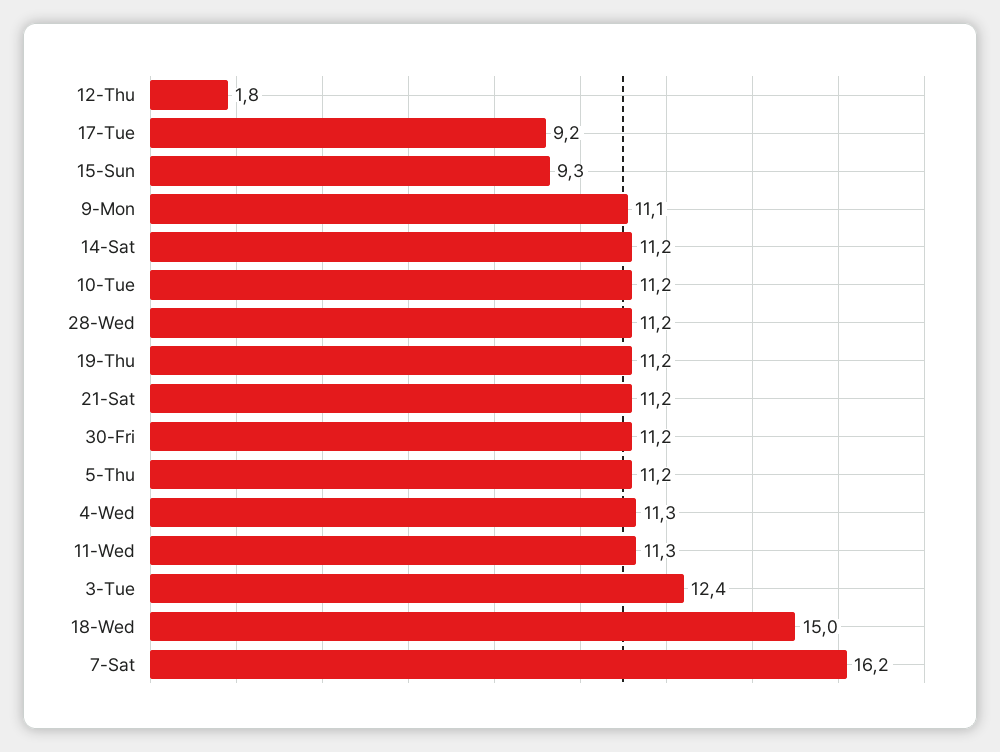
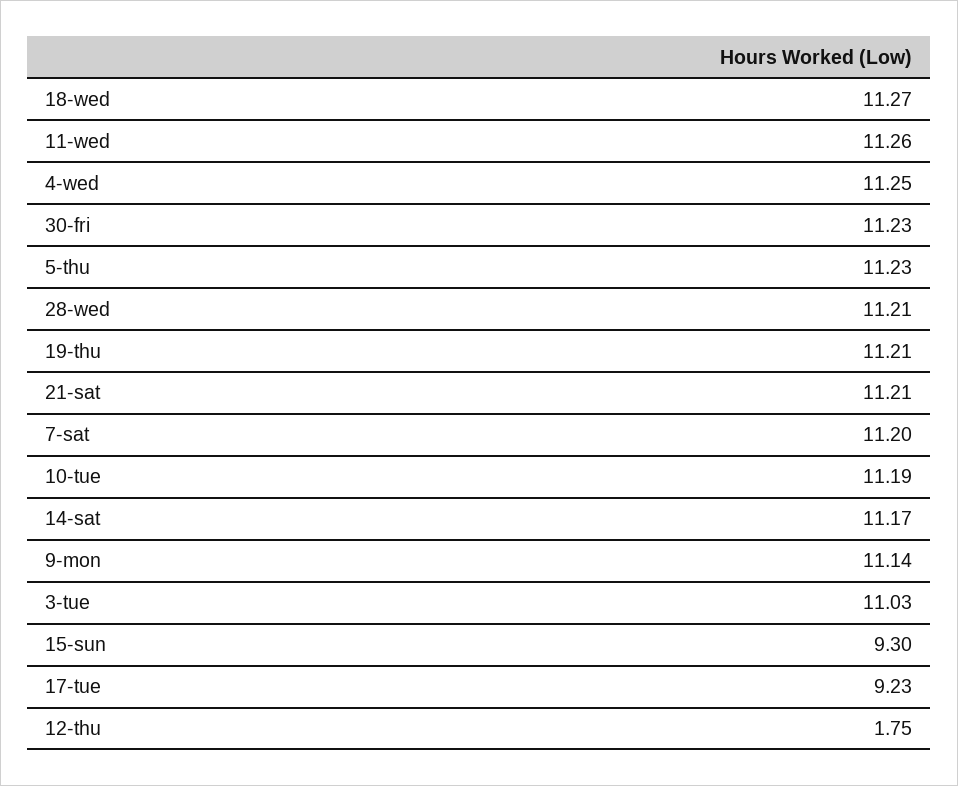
3-Tue: 12.4 -> 11.03
18-Wed: 15 -> 11.27
7-Sat: 16.2 -> 11.2

